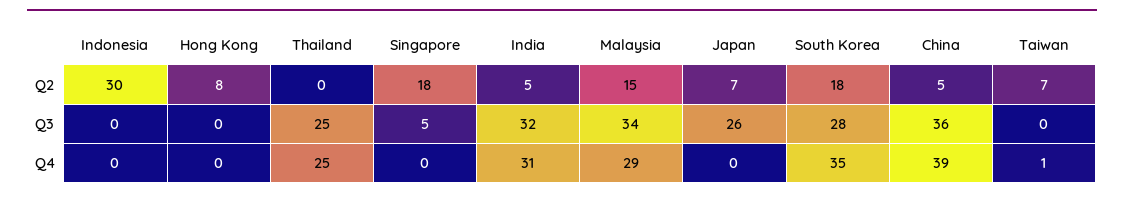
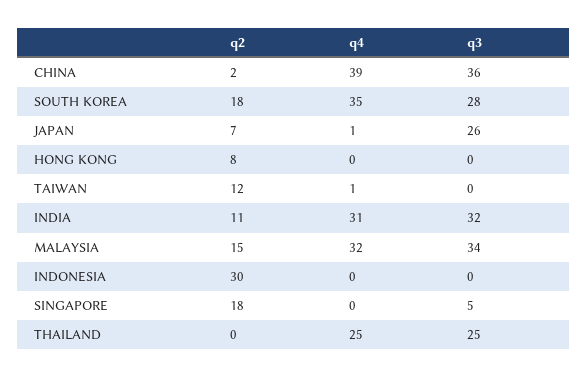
India, Q2: 5 -> 11
China, Q2: 5 -> 2
Taiwan, Q2: 7 -> 12
Malaysia, Q4: 29 -> 32
Japan, Q4: 0 -> 1

